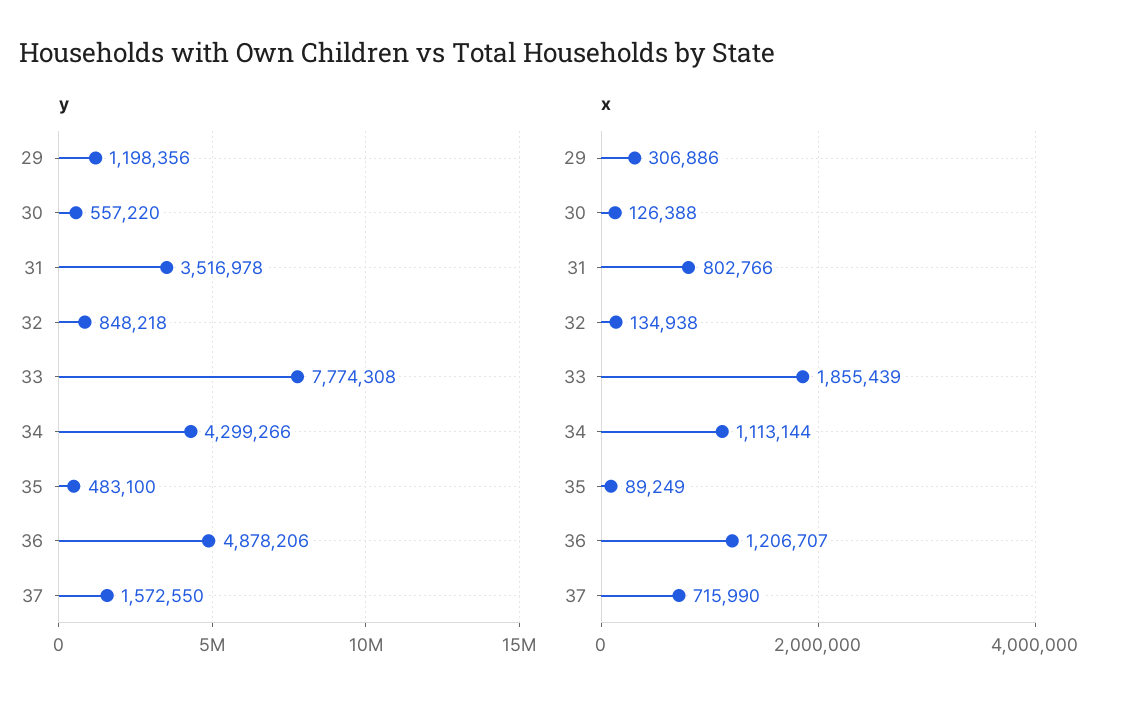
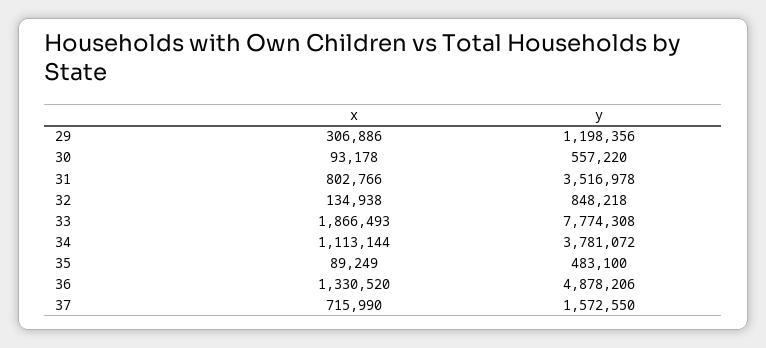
y, 34: 4299266 -> 3781072
x, 30: 126388 -> 93178
x, 33: 1855439 -> 1866493
x, 36: 1206707 -> 1330520

